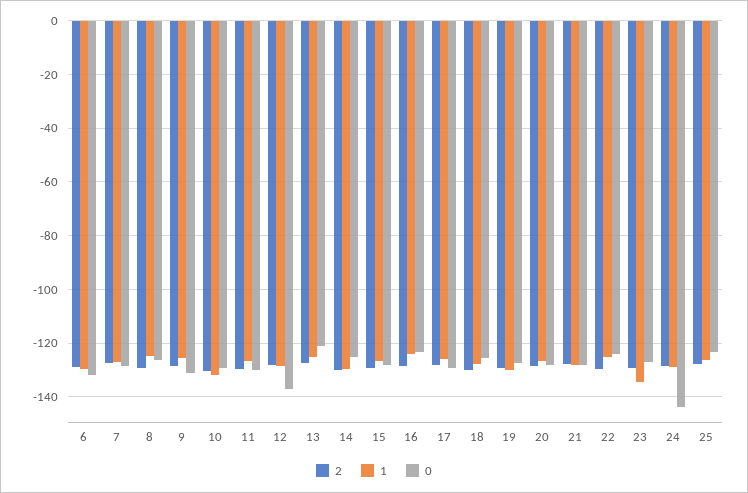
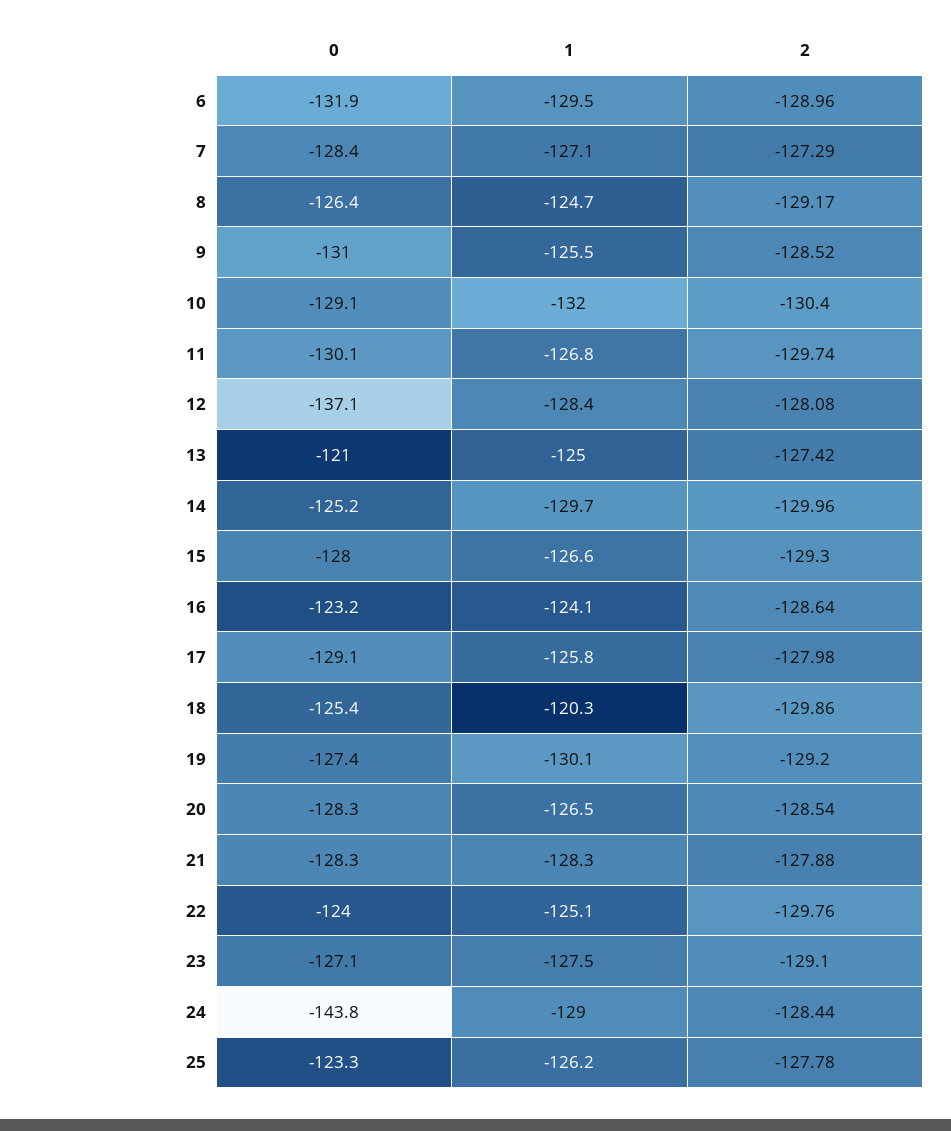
1, 18: -127.5 -> -120.3
1, 23: -135 -> -127.5

